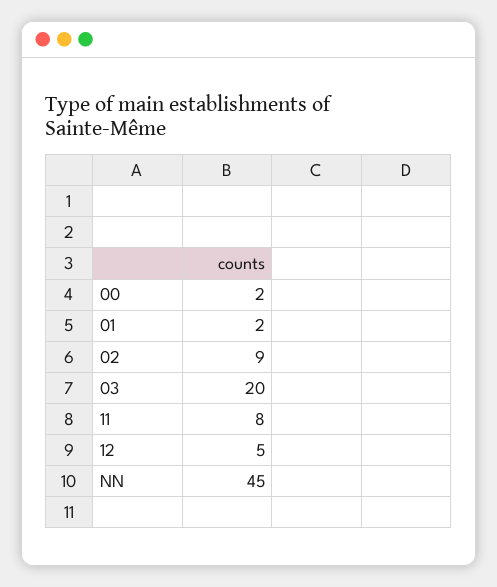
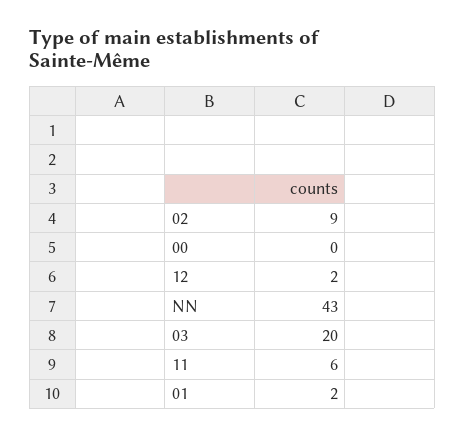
00: 2 -> 0
11: 8 -> 6
12: 5 -> 2
NN: 45 -> 43

